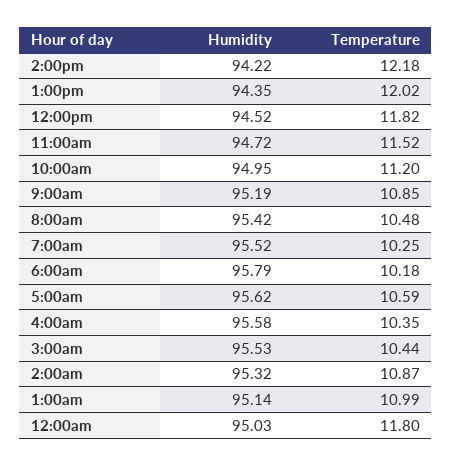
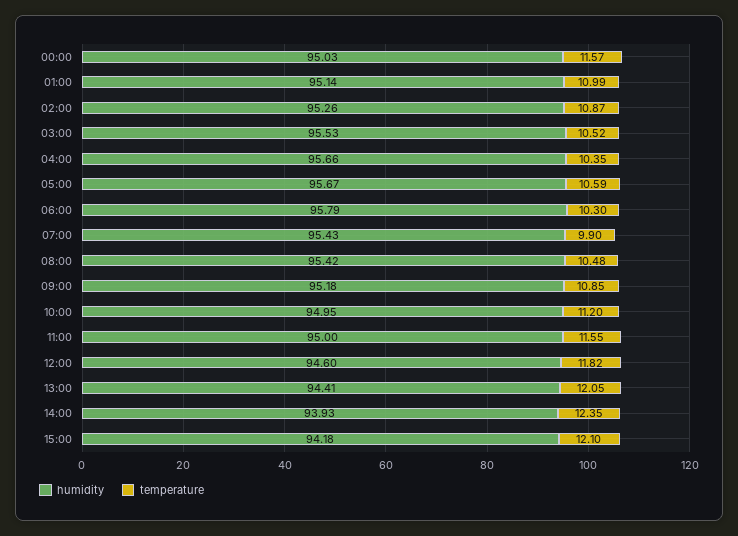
Humidity, 2:00pm: 94.22 -> 93.93
Temperature, 2:00pm: 12.18 -> 12.35
Humidity, 1:00pm: 94.35 -> 94.41
Temperature, 1:00pm: 12.02 -> 12.05
Humidity, 12:00pm: 94.52 -> 94.6
Humidity, 11:00am: 94.72 -> 95
Temperature, 11:00am: 11.52 -> 11.55
Humidity, 9:00am: 95.19 -> 95.18
Humidity, 7:00am: 95.52 -> 95.43
Temperature, 7:00am: 10.25 -> 9.9
Temperature, 6:00am: 10.18 -> 10.3
Humidity, 5:00am: 95.62 -> 95.67
Humidity, 4:00am: 95.58 -> 95.66
Temperature, 3:00am: 10.44 -> 10.52
Humidity, 2:00am: 95.32 -> 95.26
Temperature, 12:00am: 11.8 -> 11.57
Humidity, 15:00: none -> 94.18
Temperature, 15:00: none -> 12.1

